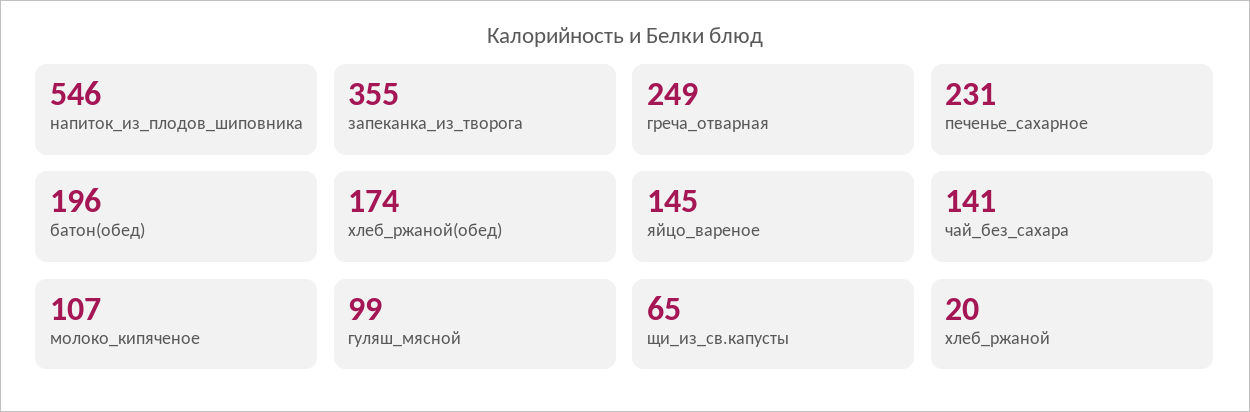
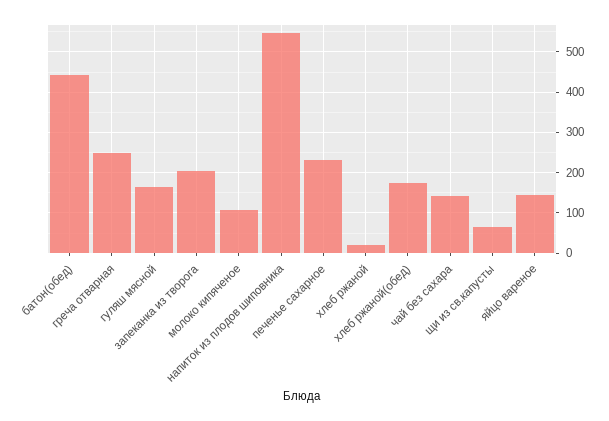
запеканка_из_творога: 355 -> 200
батон(обед): 196 -> 440
гуляш_мясной: 99 -> 160

